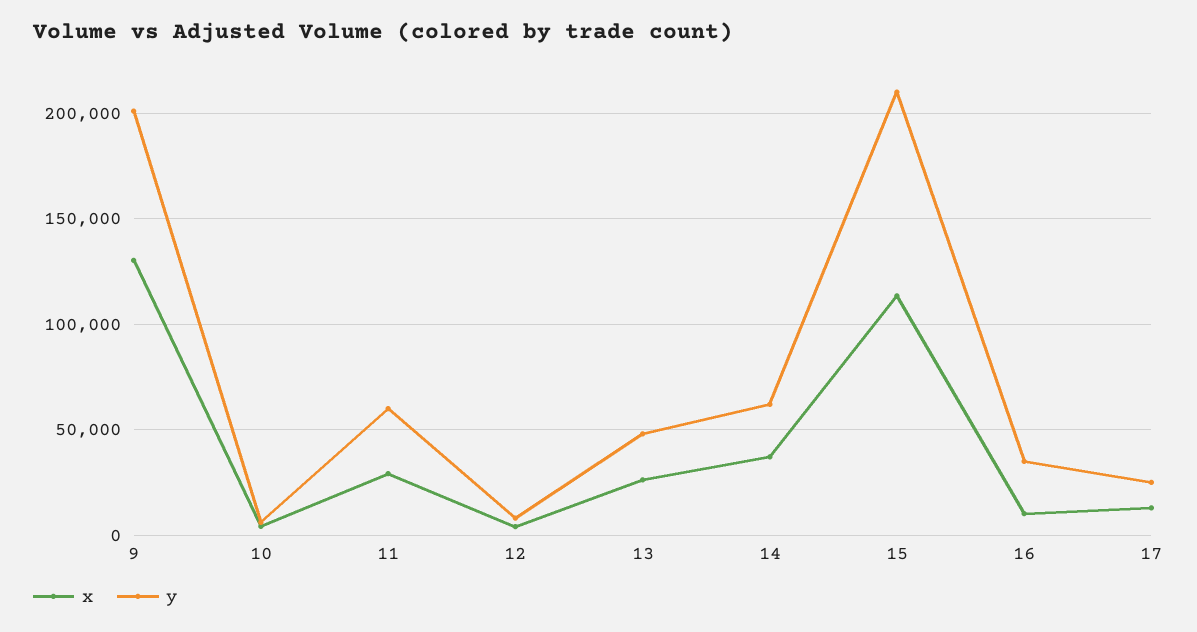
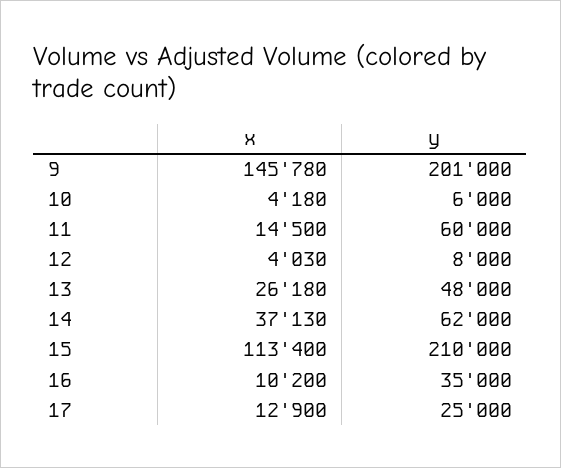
x, 9: 130000 -> 145780
x, 11: 30000 -> 14500

